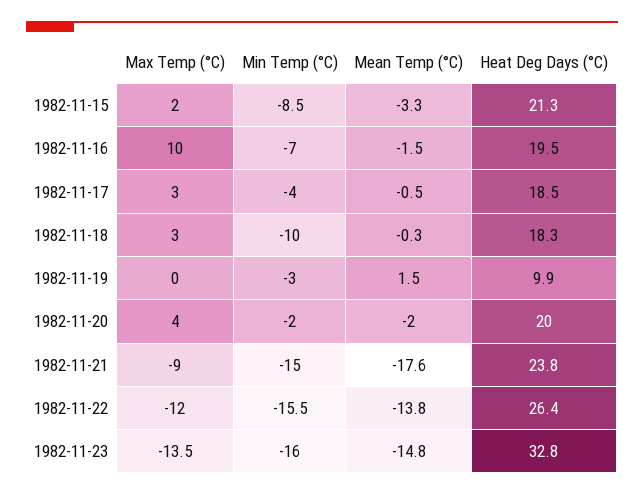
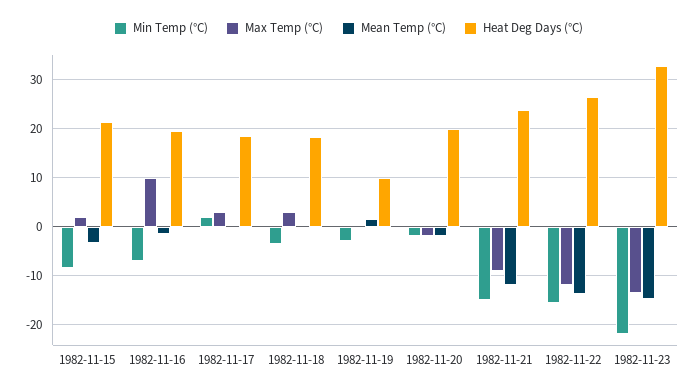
Min Temp (°C), 1982-11-17: -4 -> 2
Min Temp (°C), 1982-11-18: -10 -> -4
Max Temp (°C), 1982-11-20: 4 -> -2
Mean Temp (°C), 1982-11-21: -17.6 -> -12
Min Temp (°C), 1982-11-23: -16 -> -22

